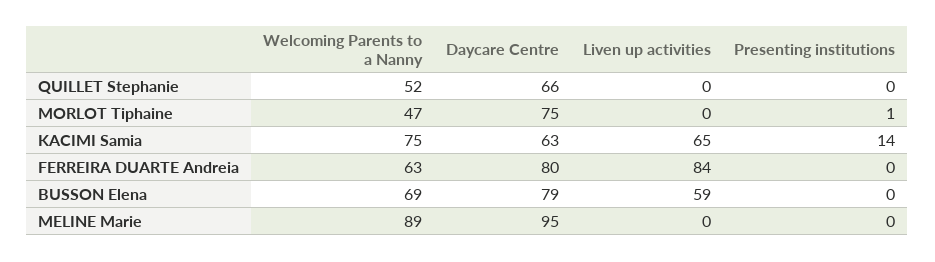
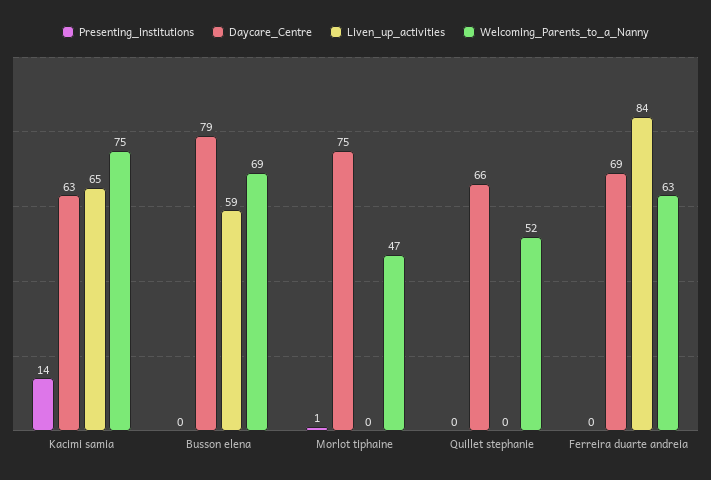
Daycare Centre, FERREIRA DUARTE Andreia: 80 -> 69
Welcoming Parents to a Nanny, MELINE Marie: 89 -> none
Daycare Centre, MELINE Marie: 95 -> none
Liven up activities, MELINE Marie: 0 -> none
Presenting institutions, MELINE Marie: 0 -> none

